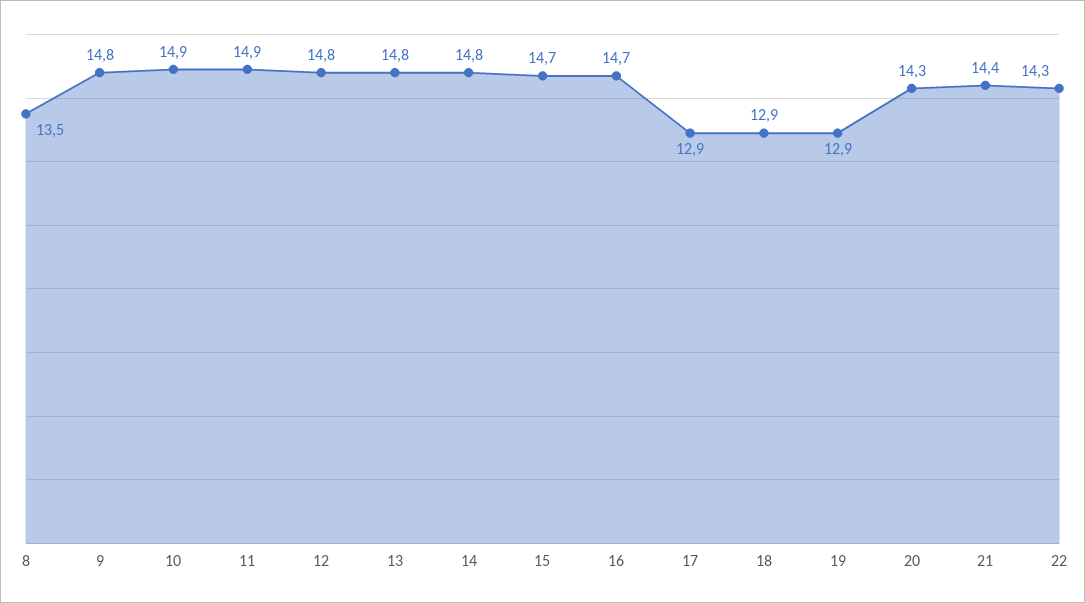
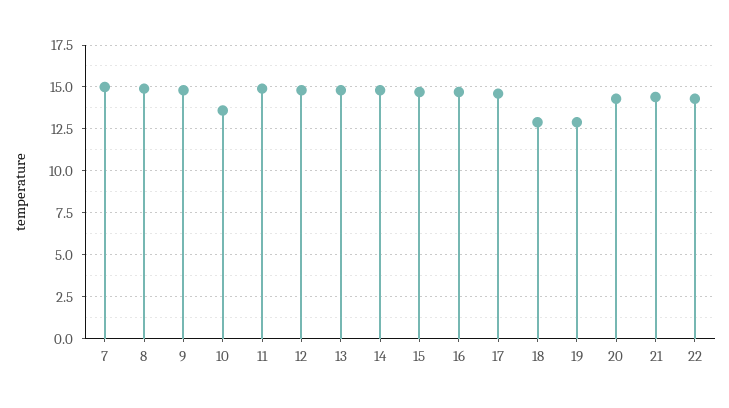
8: 13.5 -> 15
10: 14.9 -> 13.5
17: 12.9 -> 14.5
7: none -> 15

